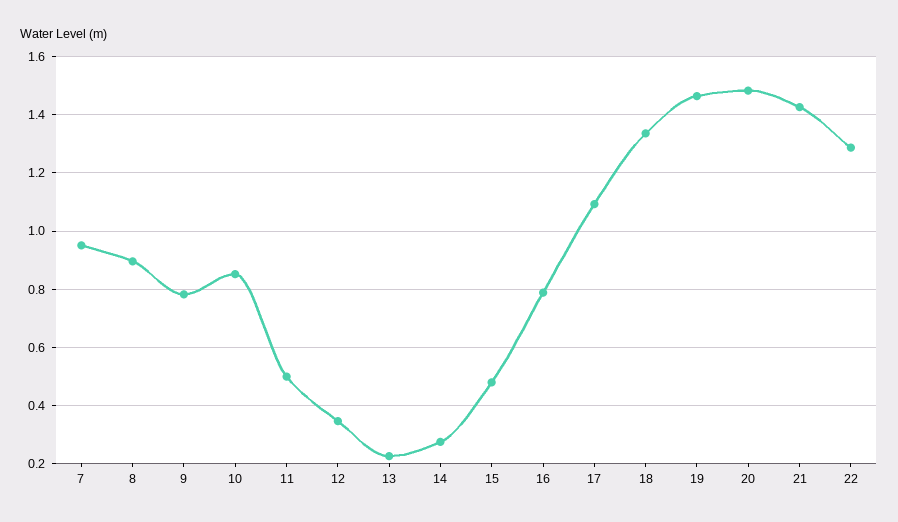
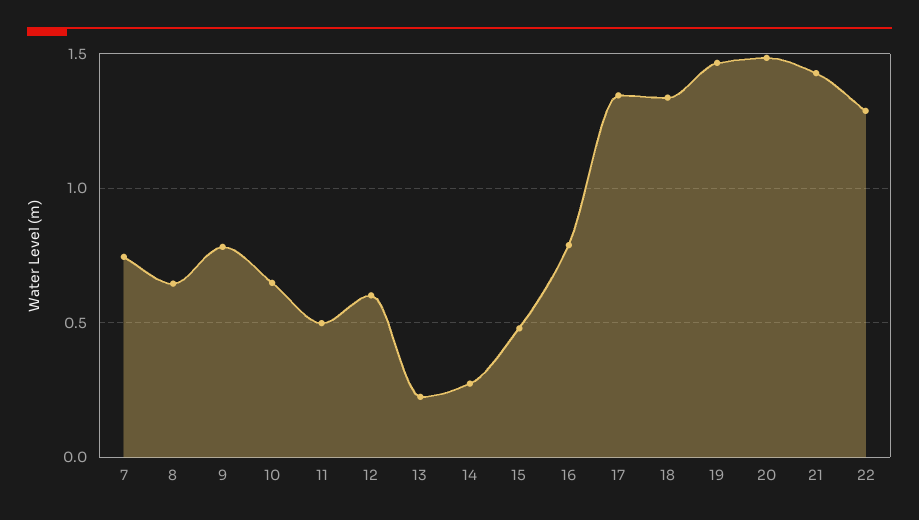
7: 0.95 -> 0.75
8: 0.9 -> 0.65
10: 0.85 -> 0.65
12: 0.35 -> 0.6
17: 1.1 -> 1.35

